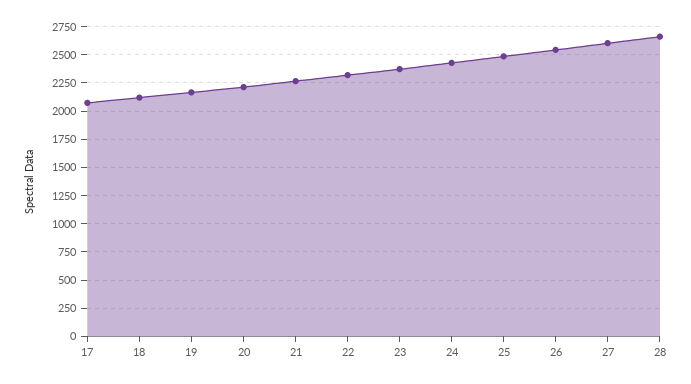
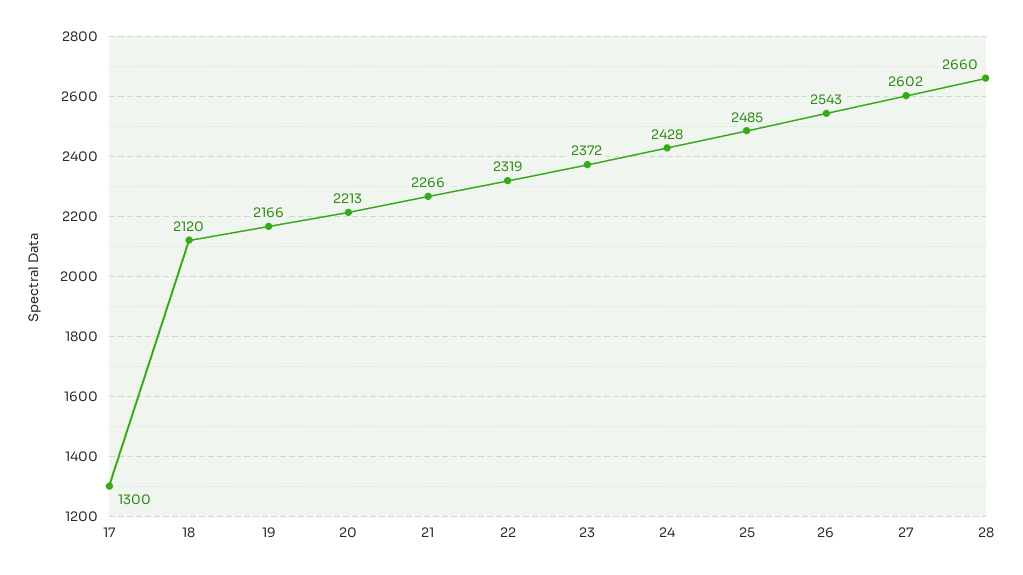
17: 2000 -> 1300

